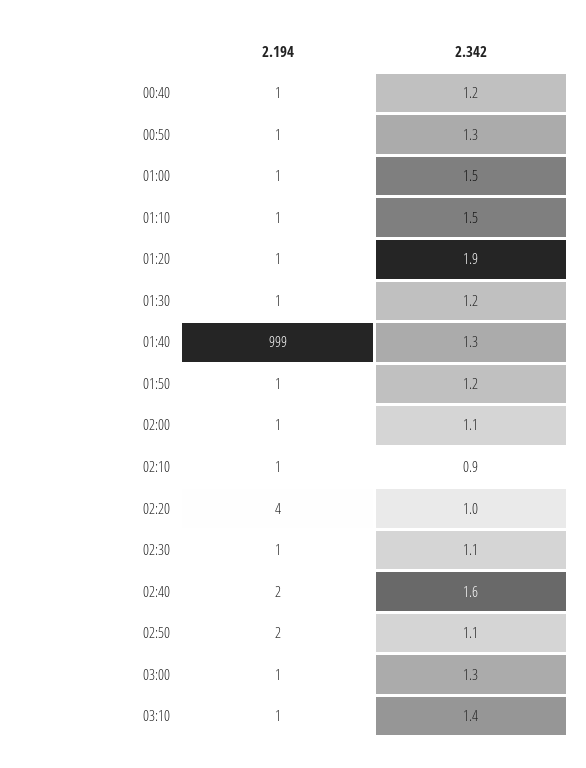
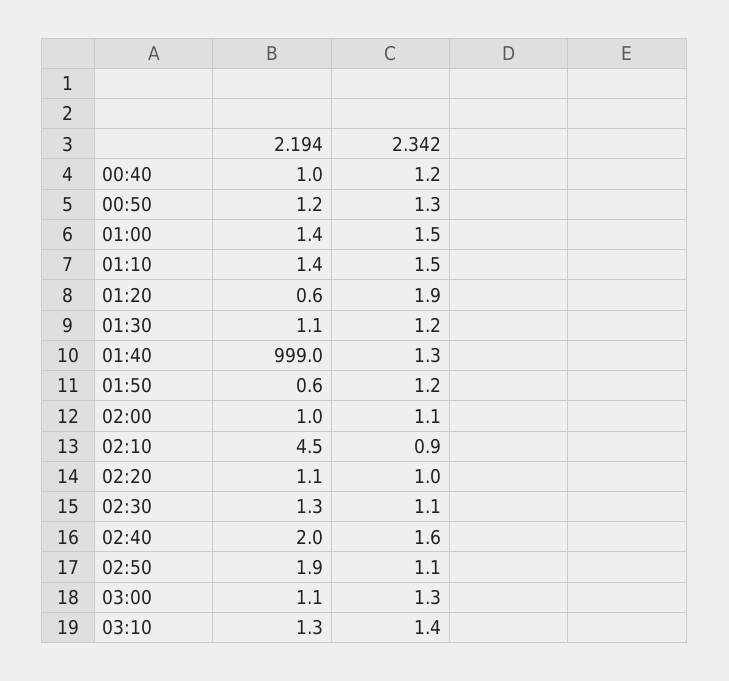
2.194, 02:10: 1 -> 4.5
2.194, 02:20: 4 -> 1.1

